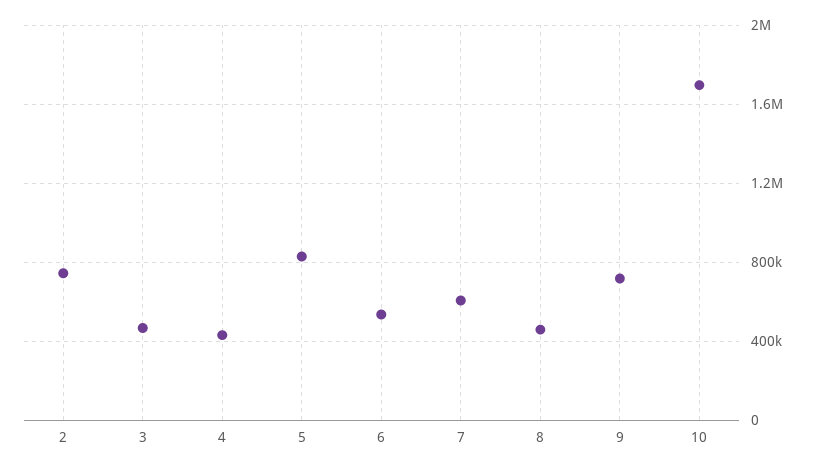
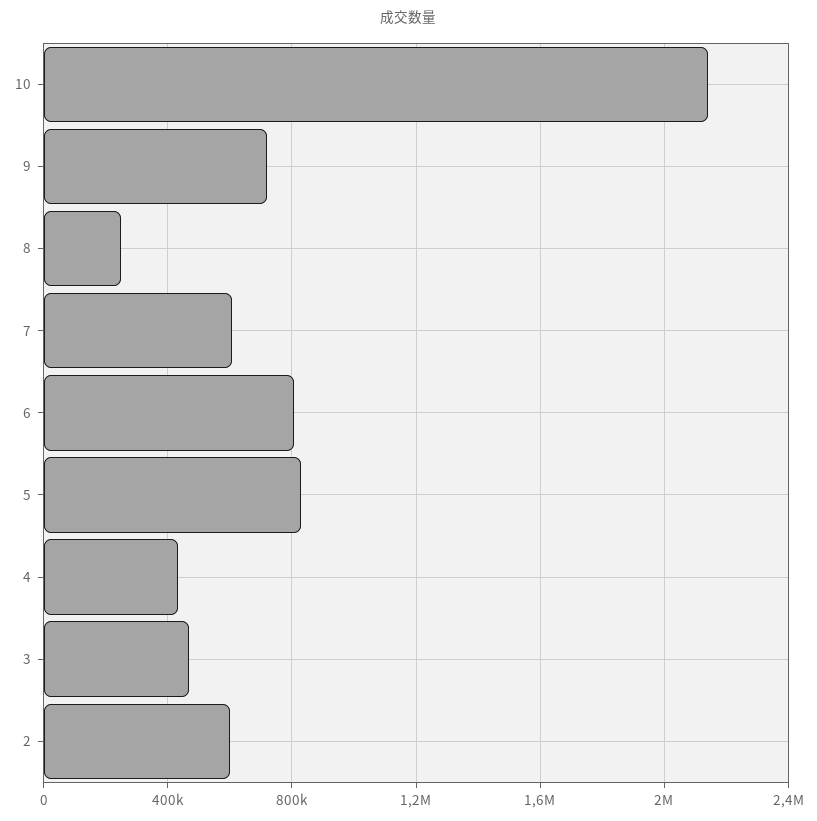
2: 750000 -> 600000
6: 550000 -> 800000
8: 450000 -> 250000
10: 1700000 -> 2150000

